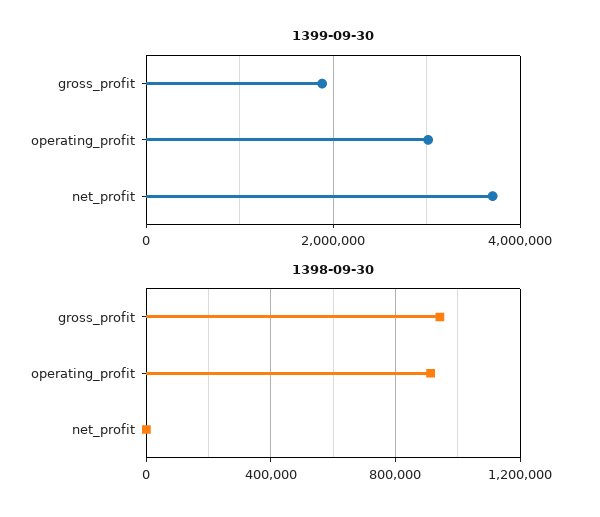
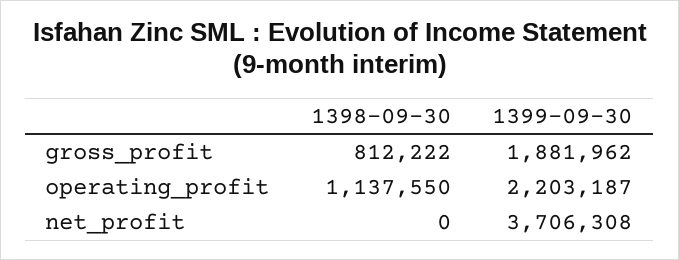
1399-09-30, operating_profit: 3000000 -> 2203187
1398-09-30, gross_profit: 950000 -> 812222
1398-09-30, operating_profit: 900000 -> 1137550

